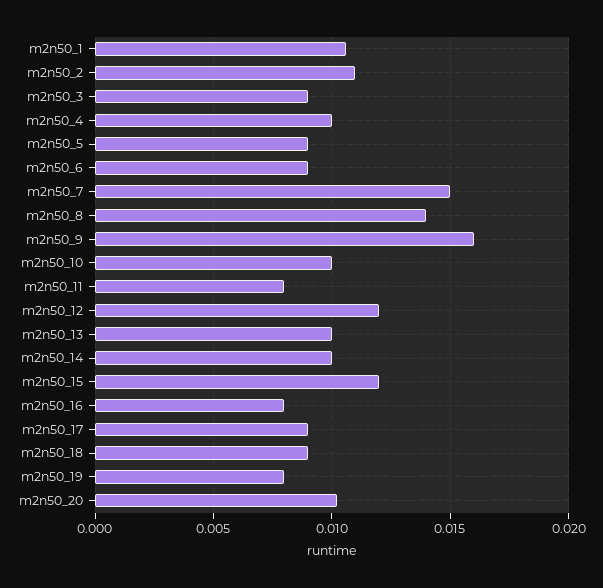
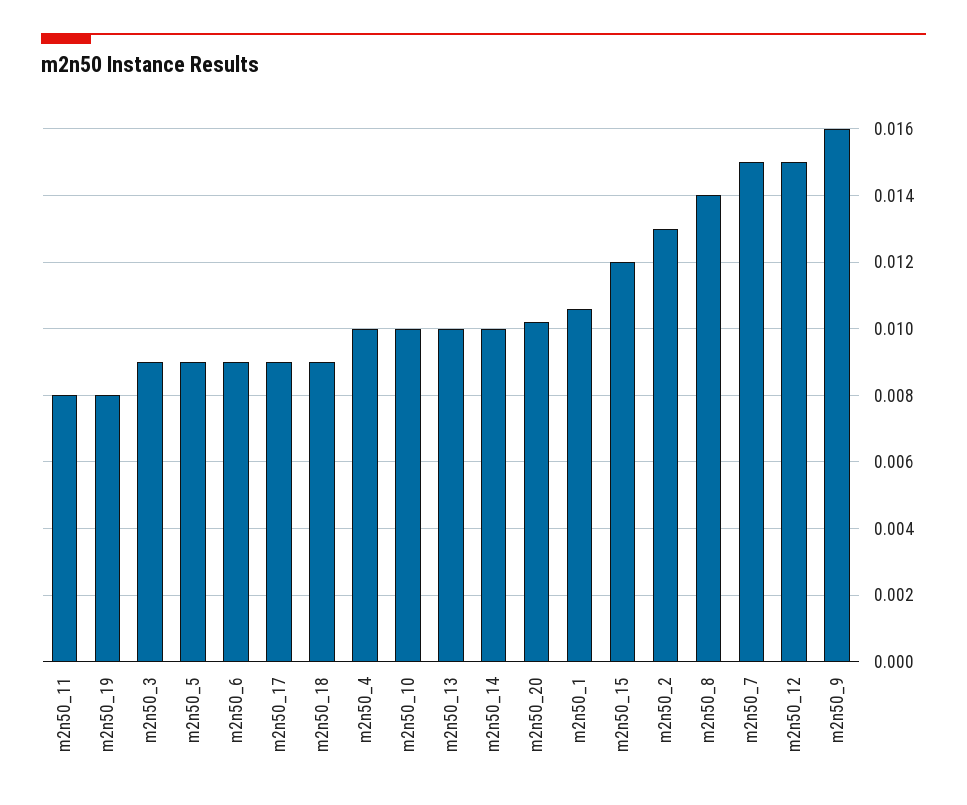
m2n50_2: 0.011 -> 0.013
m2n50_12: 0.012 -> 0.015
m2n50_16: 0.008 -> none

